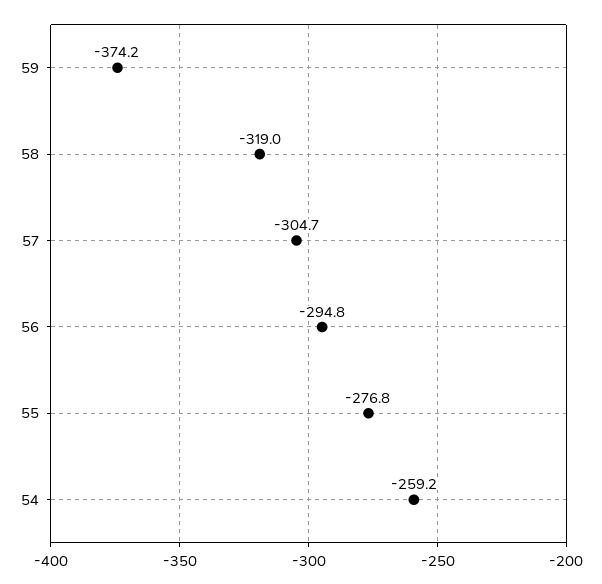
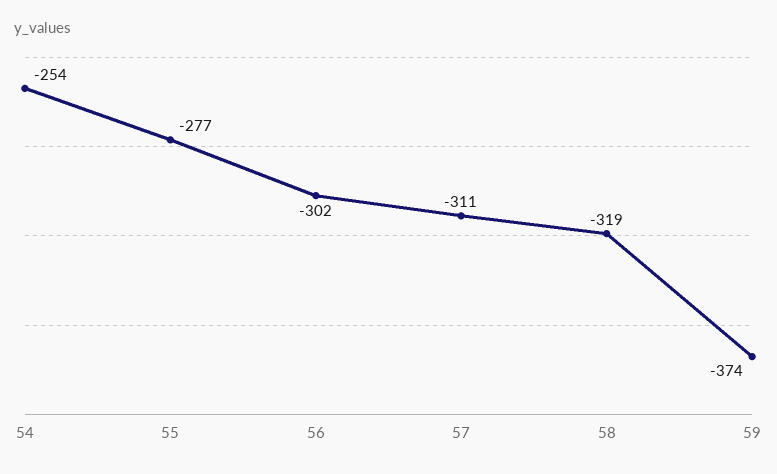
57: -304.7 -> -311
56: -294.8 -> -302
54: -259.2 -> -254

